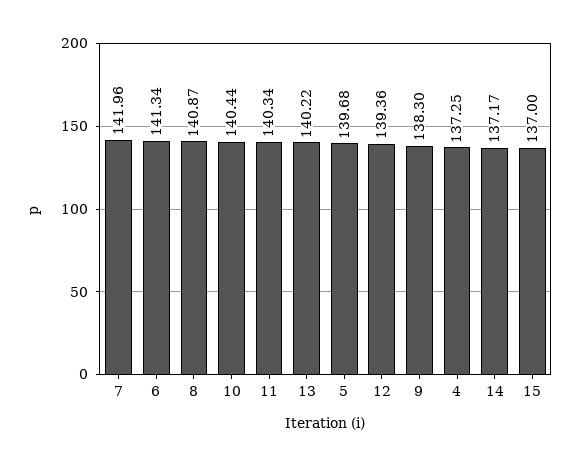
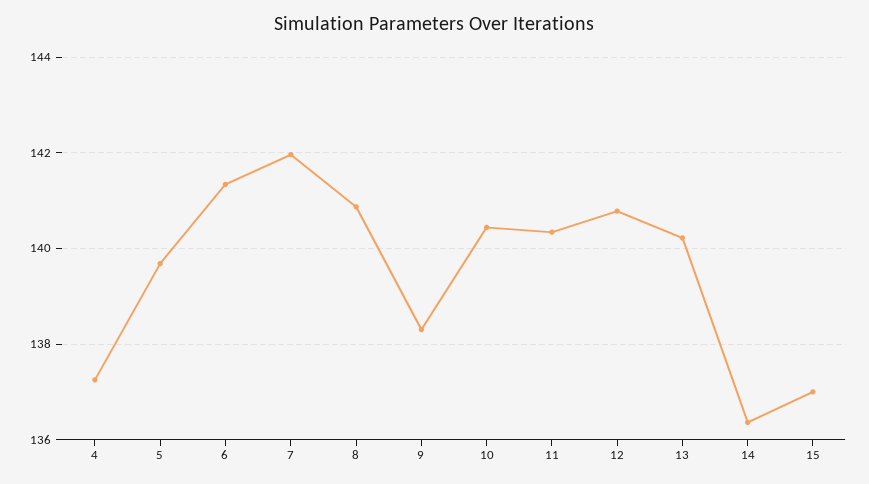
12: 139.36 -> 140.8
14: 137.17 -> 136.4

